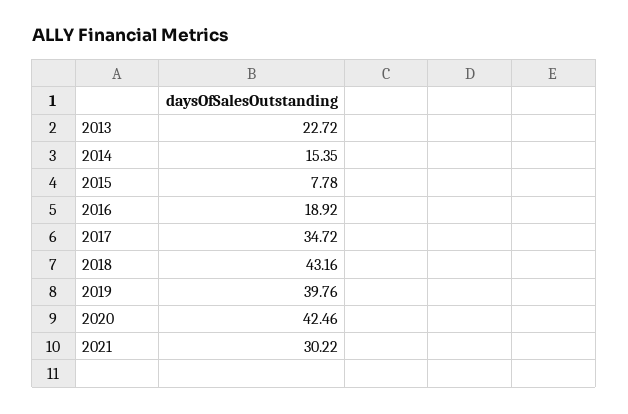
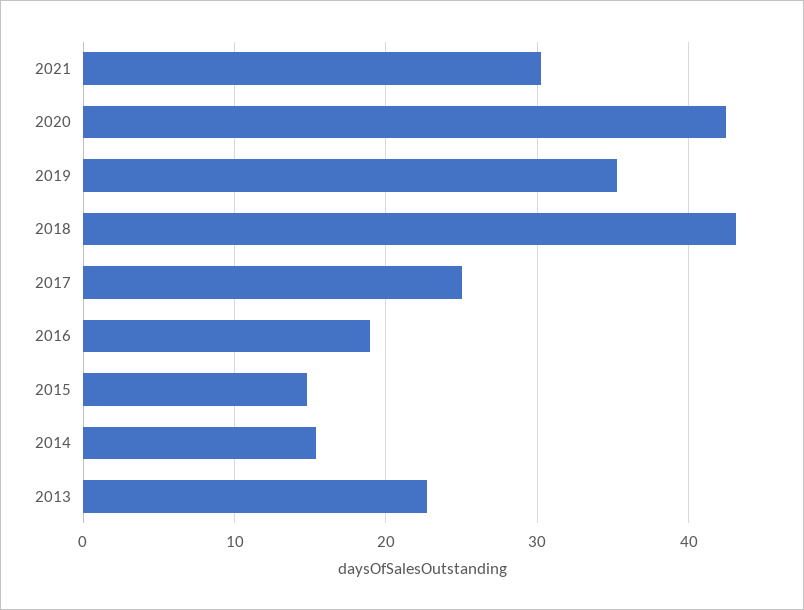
2015: 7.78 -> 15
2017: 34.72 -> 25
2019: 39.76 -> 35

